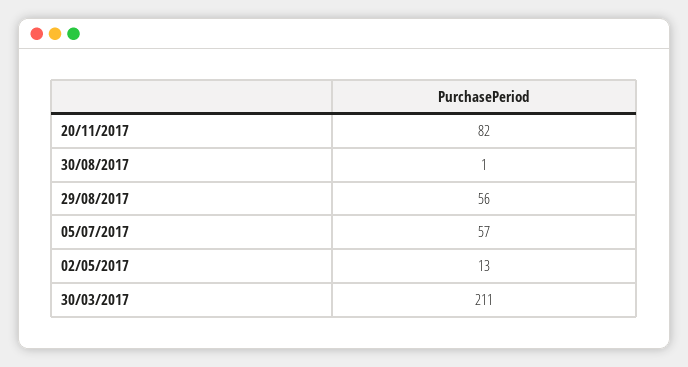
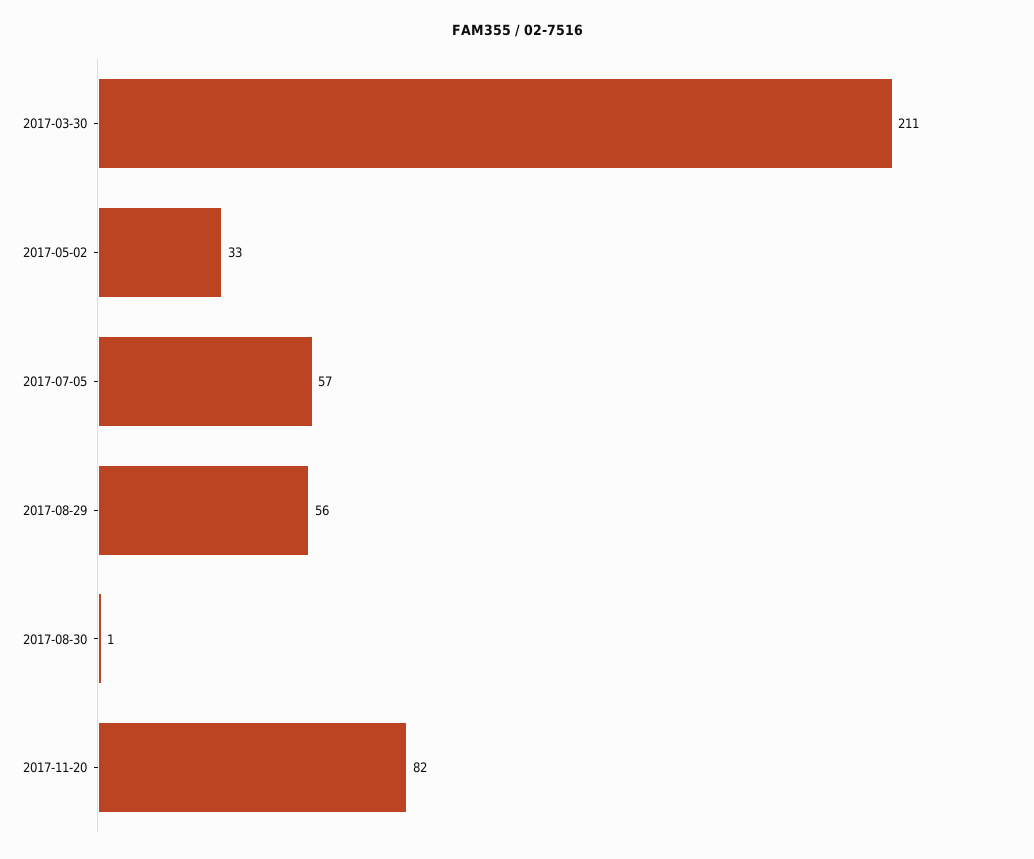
02/05/2017: 13 -> 33

